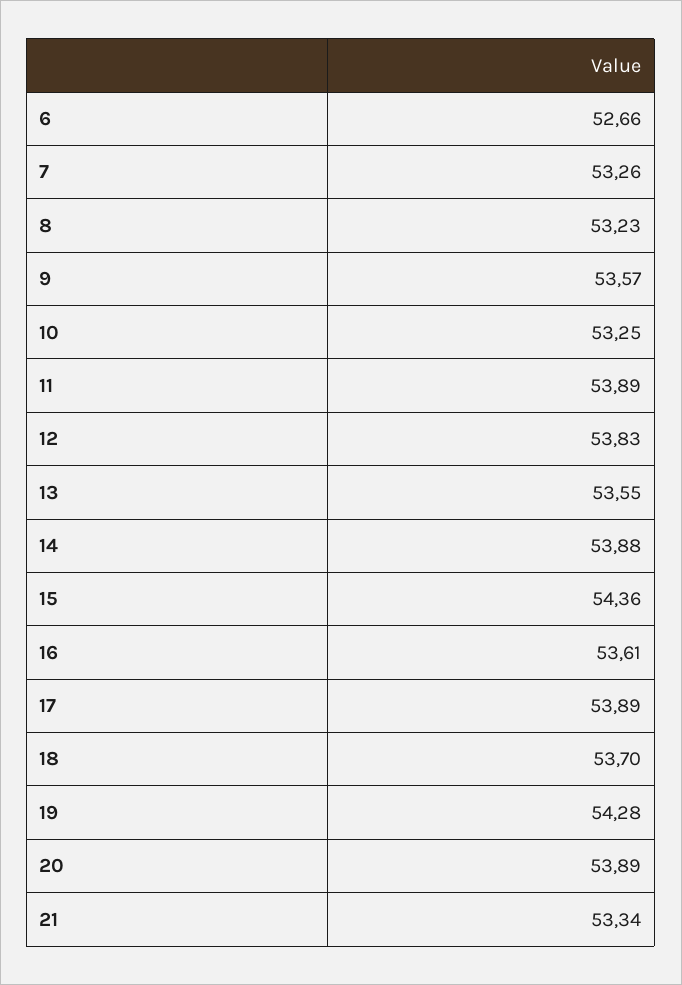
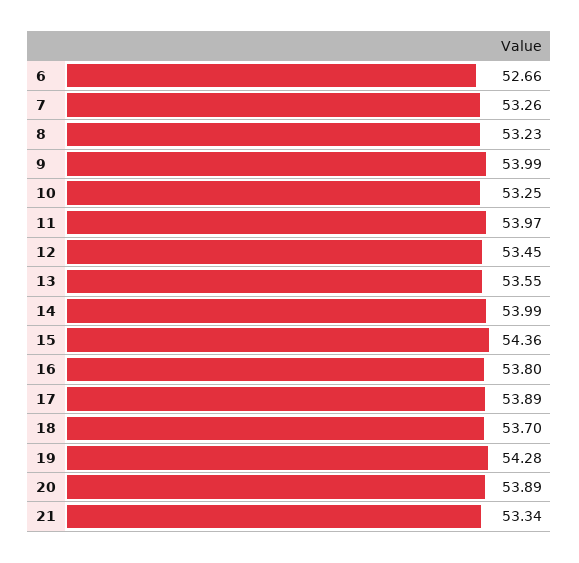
9: 53.57 -> 53.99
11: 53.89 -> 53.97
12: 53.83 -> 53.45
14: 53.88 -> 53.99
16: 53.61 -> 53.8

